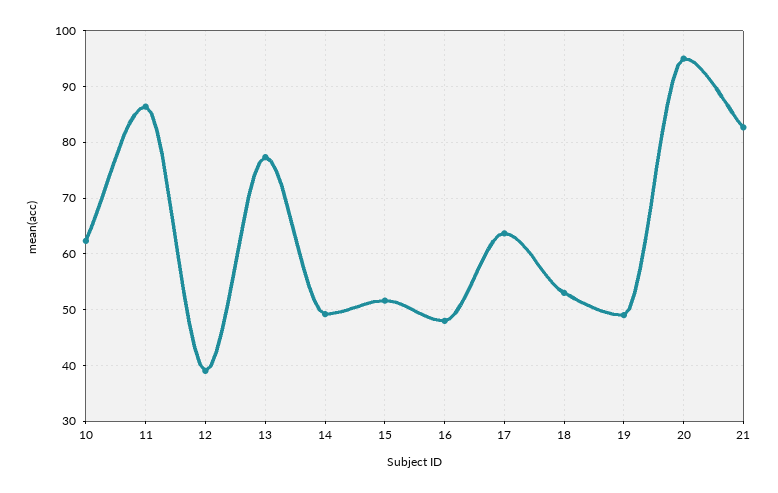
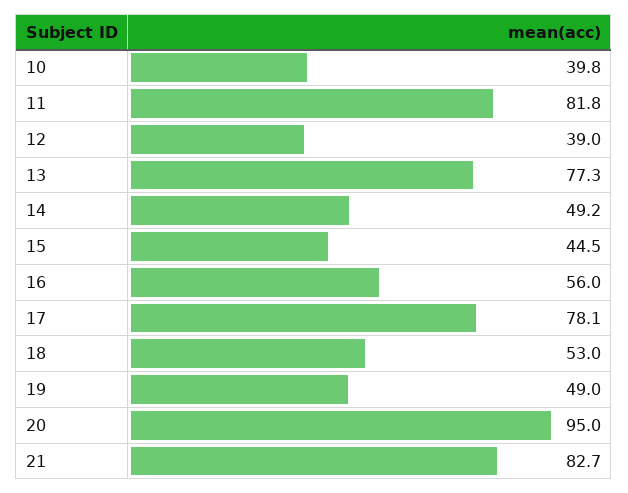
10: 62 -> 39.8
11: 86 -> 81.8
15: 52 -> 44.5
16: 48 -> 56
17: 64 -> 78.1

